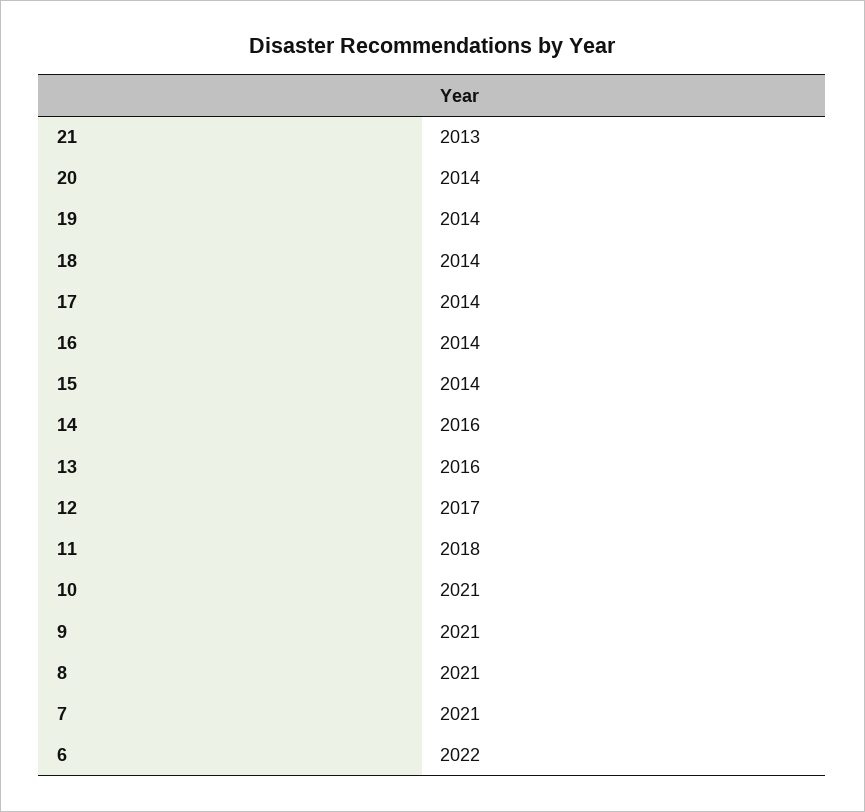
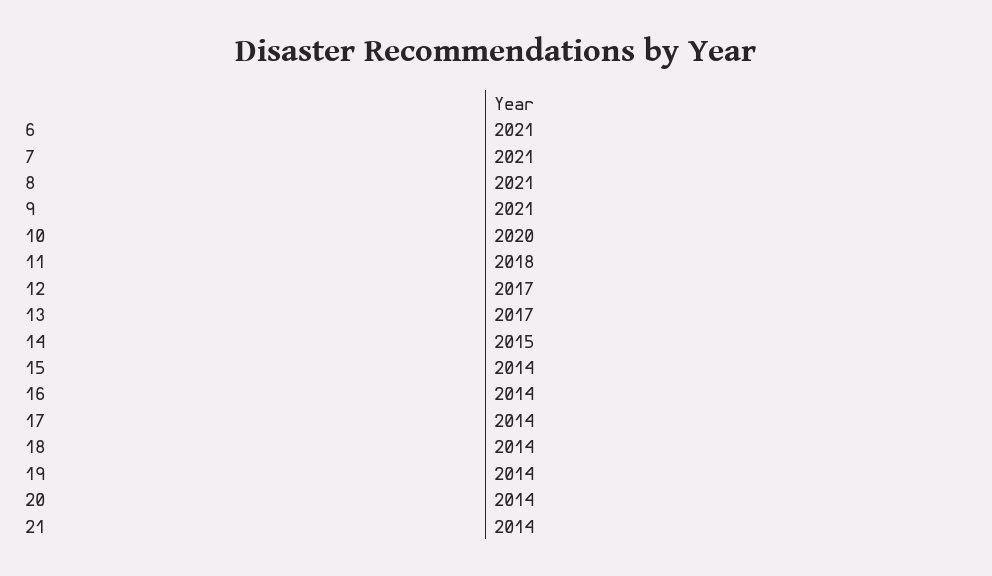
21: 2013 -> 2014
14: 2016 -> 2015
13: 2016 -> 2017
10: 2021 -> 2020
6: 2022 -> 2021

